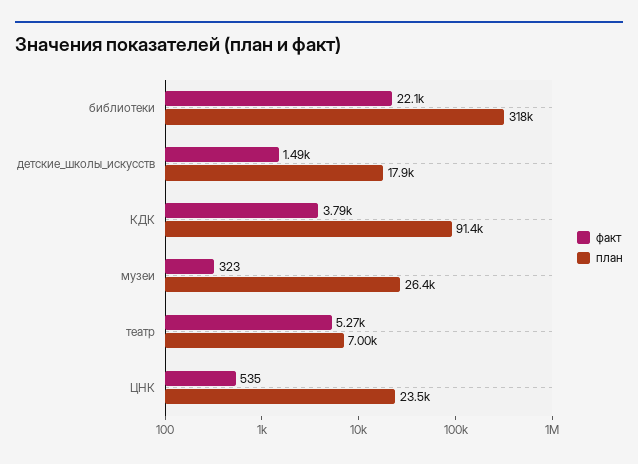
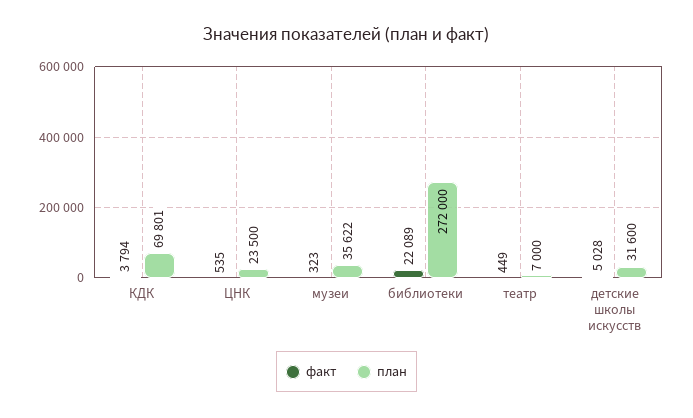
план, библиотеки: 318000 -> 272000
факт, детские_школы_искусств: 1490 -> 5028
план, детские_школы_искусств: 17900 -> 31600
план, КДК: 91400 -> 69801
план, музеи: 26400 -> 35622
факт, театр: 5270 -> 449

